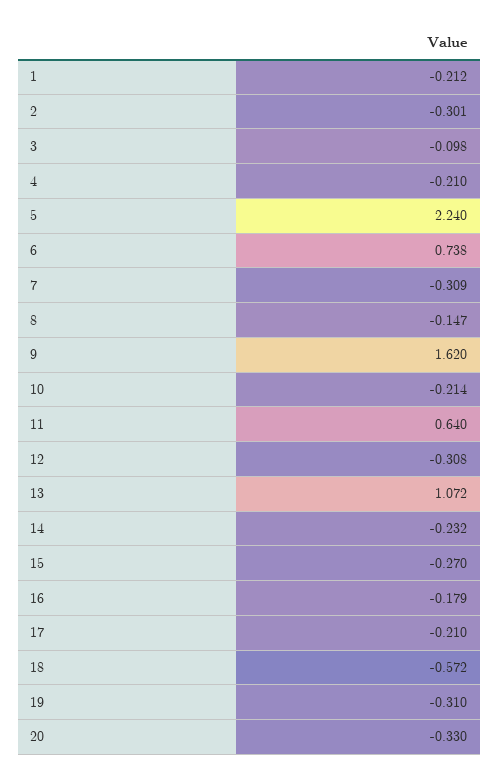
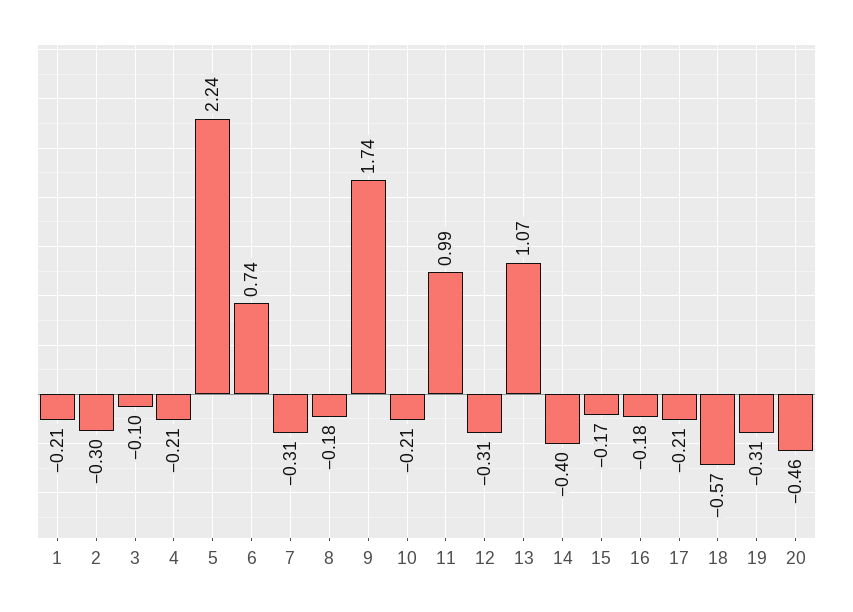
8: -0.147 -> -0.18
9: 1.62 -> 1.74
11: 0.64 -> 0.99
14: -0.232 -> -0.4
15: -0.27 -> -0.17
20: -0.33 -> -0.46

